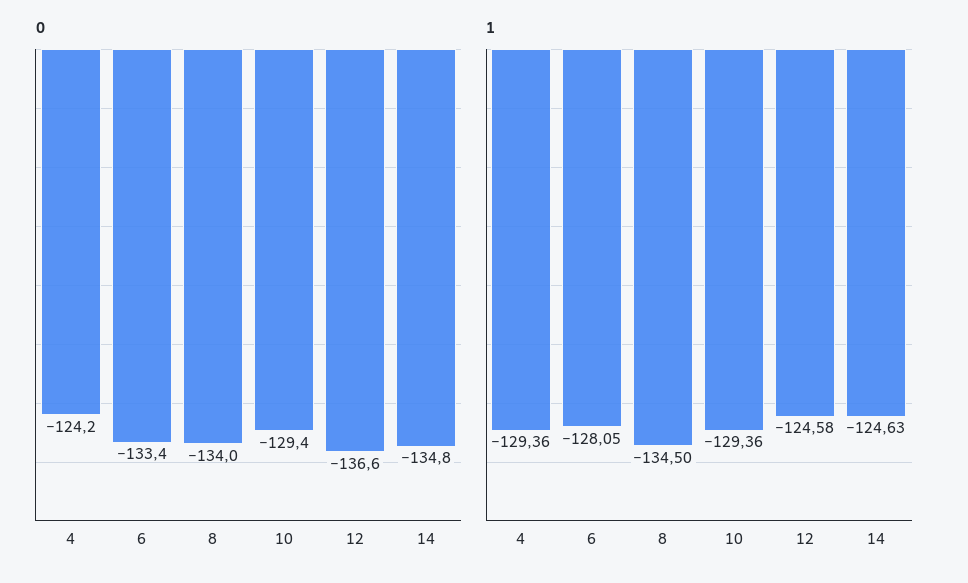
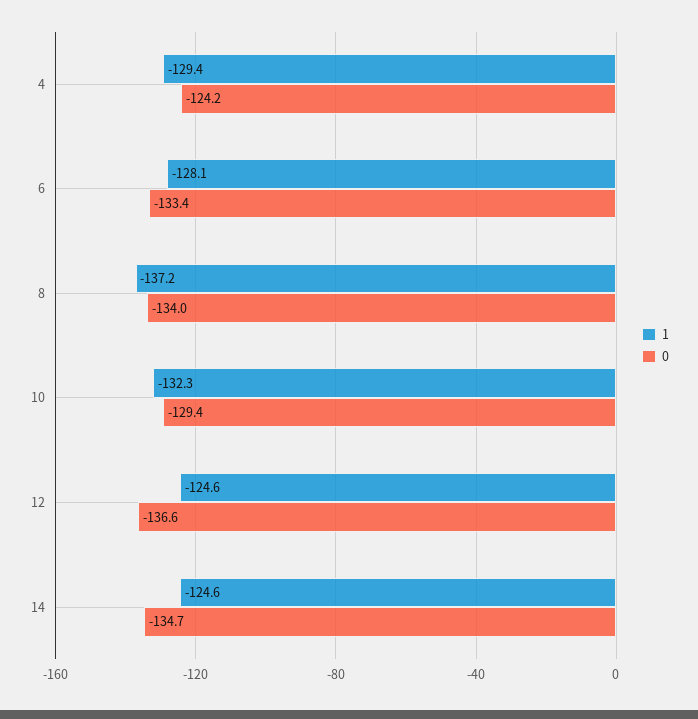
0, 14: -134.8 -> -134.7
1, 8: -134.5 -> -137.2
1, 10: -129.36 -> -132.3

